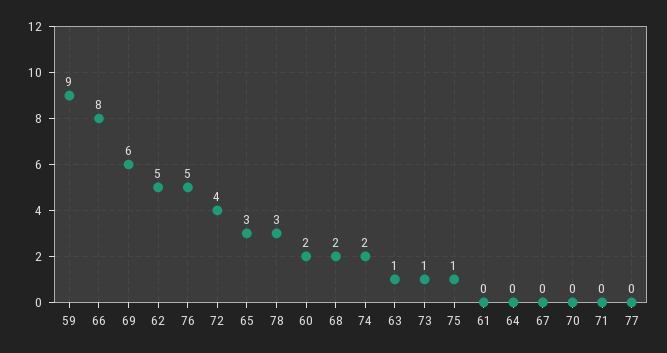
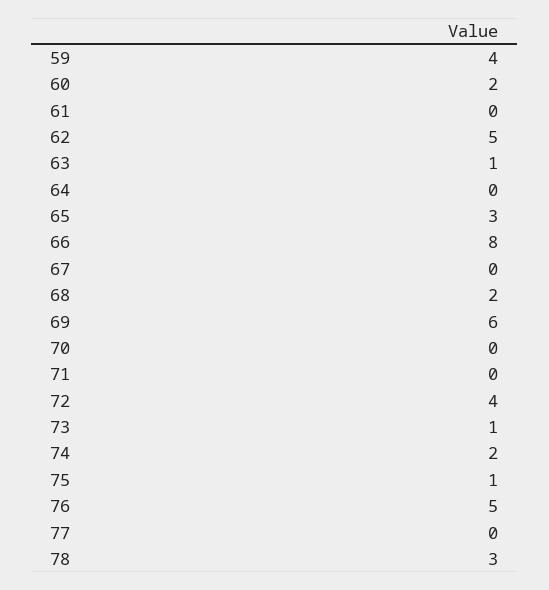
59: 9 -> 4

